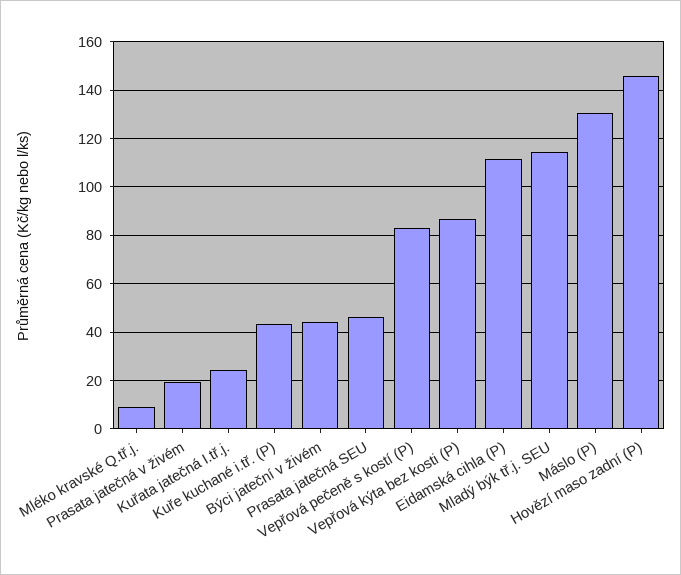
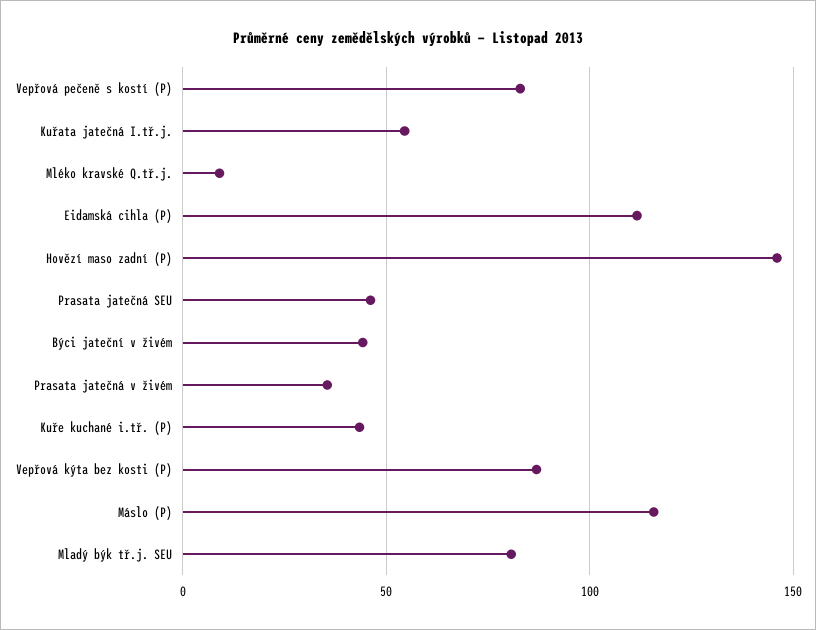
Prasata jatečná v živém: 20 -> 35
Kuřata jatečná I.tř.j.: 25 -> 55
Mladý býk tř.j. SEU: 115 -> 80
Máslo (P): 130 -> 115

